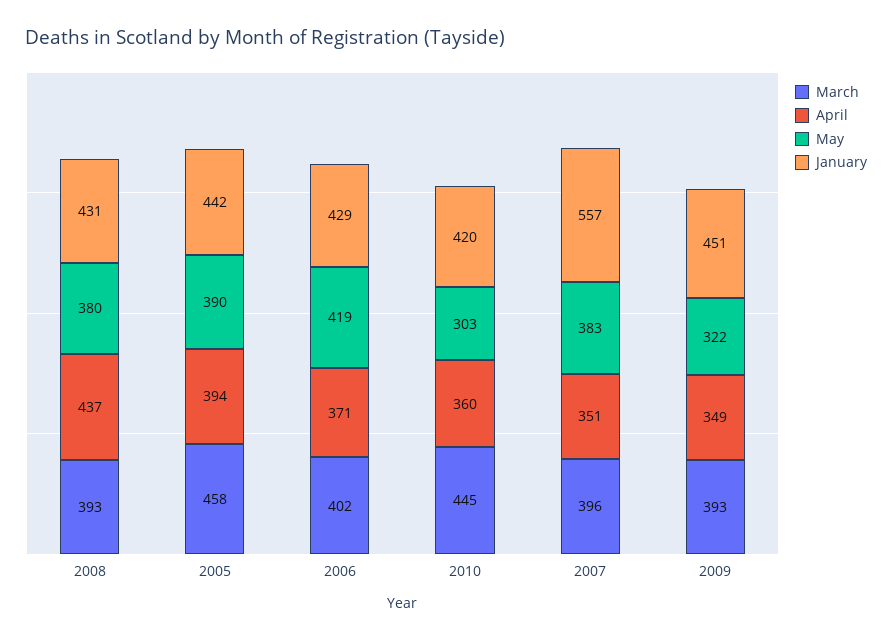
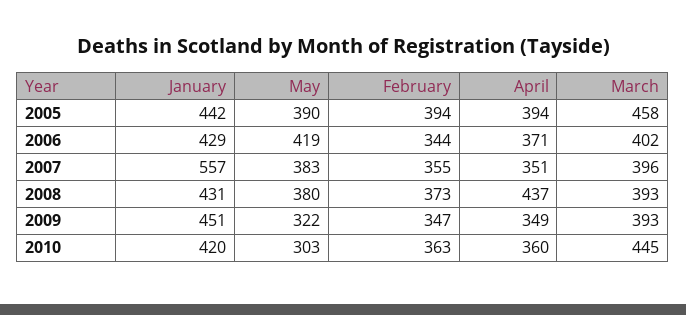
February, 2005: none -> 394
February, 2006: none -> 344
February, 2007: none -> 355
February, 2008: none -> 373
February, 2009: none -> 347
February, 2010: none -> 363

